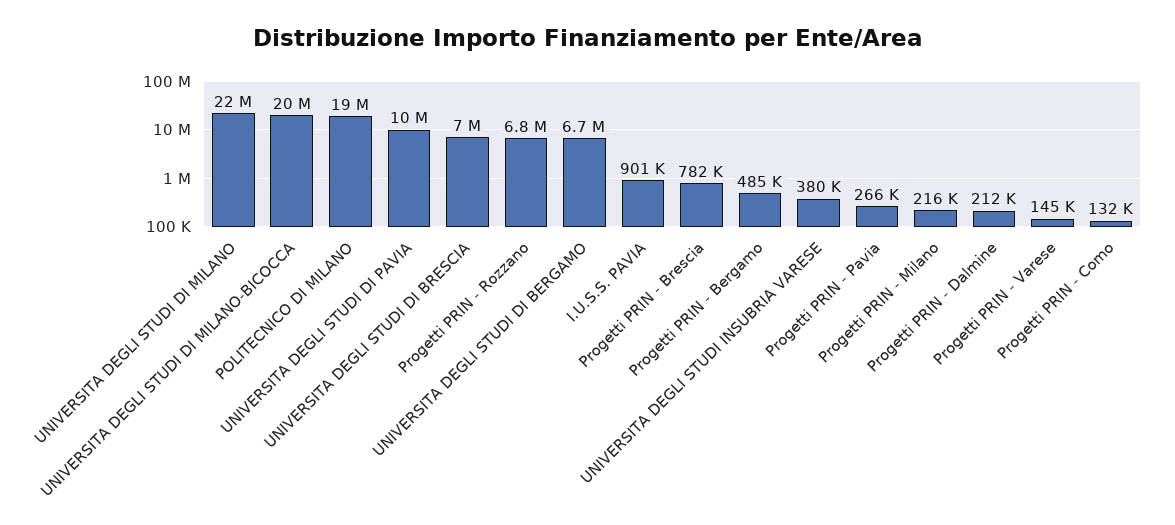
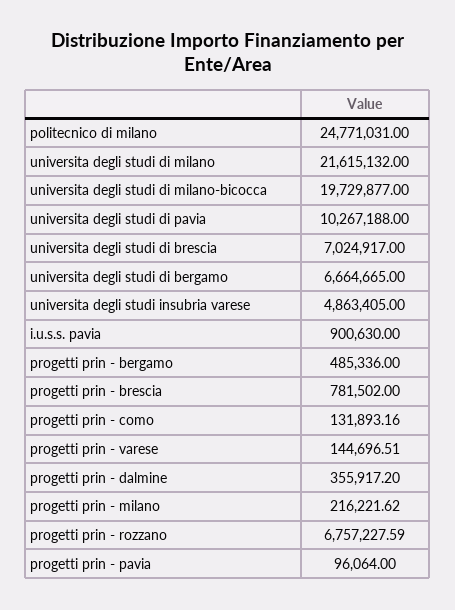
POLITECNICO DI MILANO: 19000000 -> 24771031
UNIVERSITA DEGLI STUDI INSUBRIA VARESE: 380000 -> 4863405
Progetti PRIN - Pavia: 266000 -> 96064
Progetti PRIN - Dalmine: 212000 -> 355917.2

